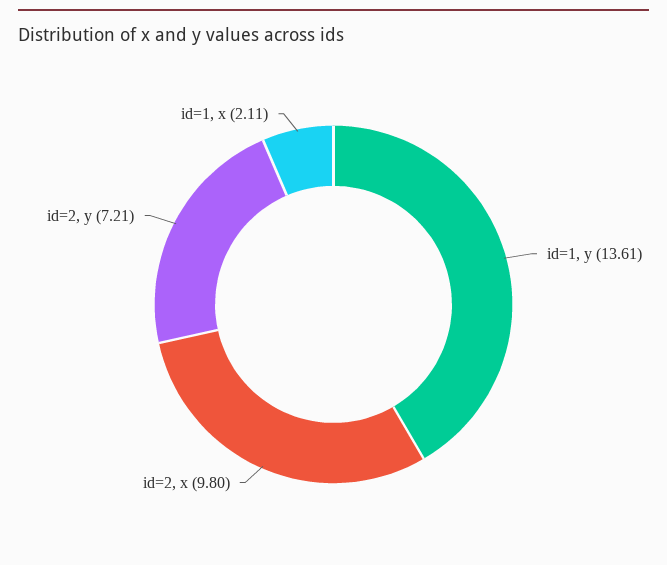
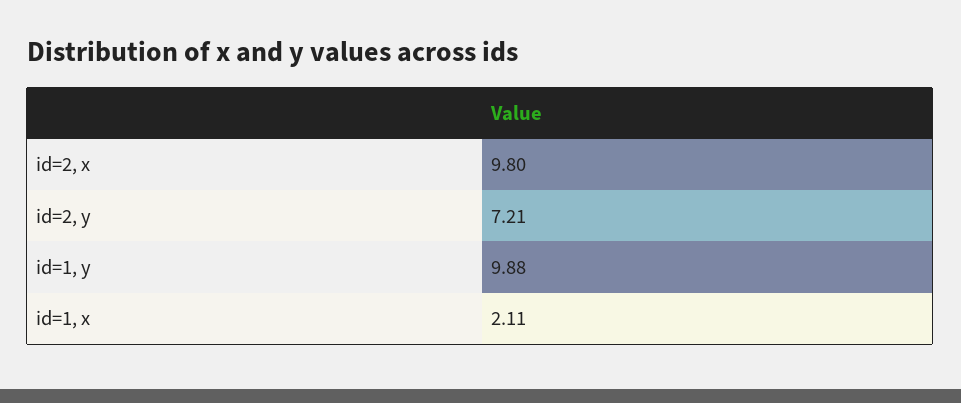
id=1, y: 13.61 -> 9.88

